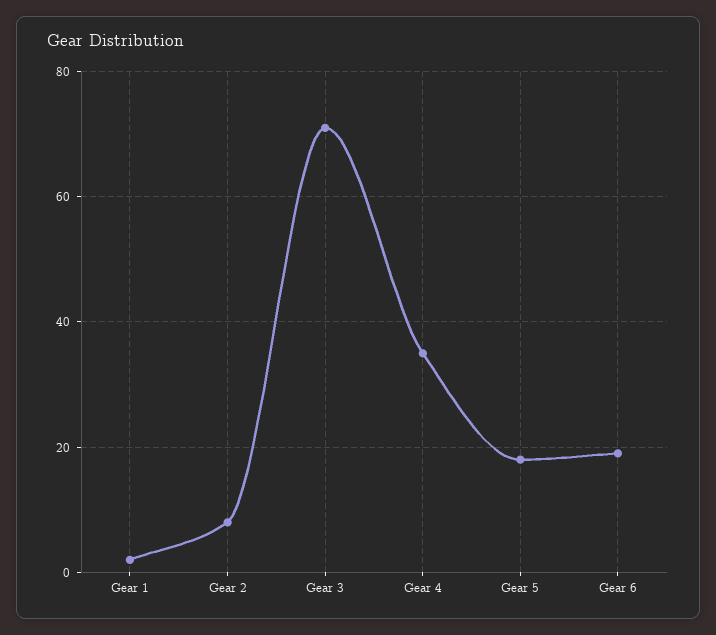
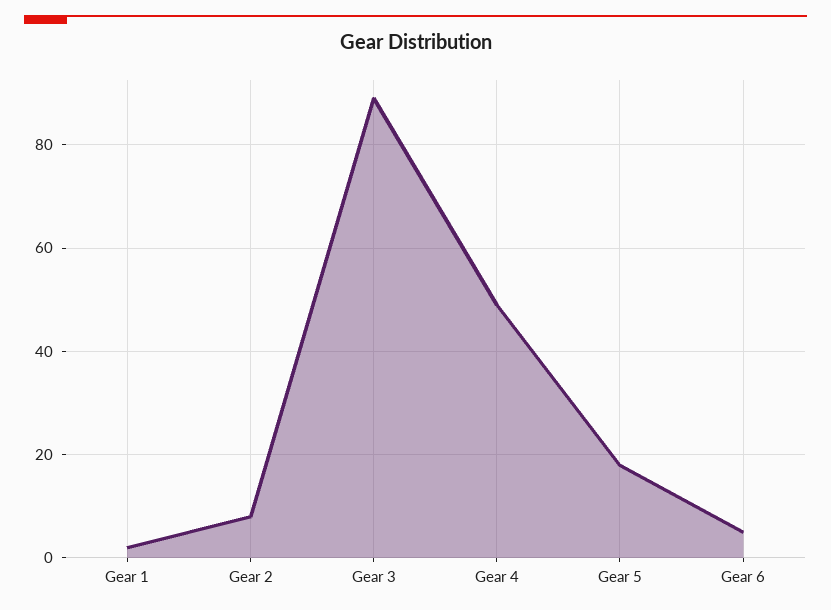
Gear 3: 70 -> 90
Gear 4: 35 -> 50
Gear 6: 20 -> 5

